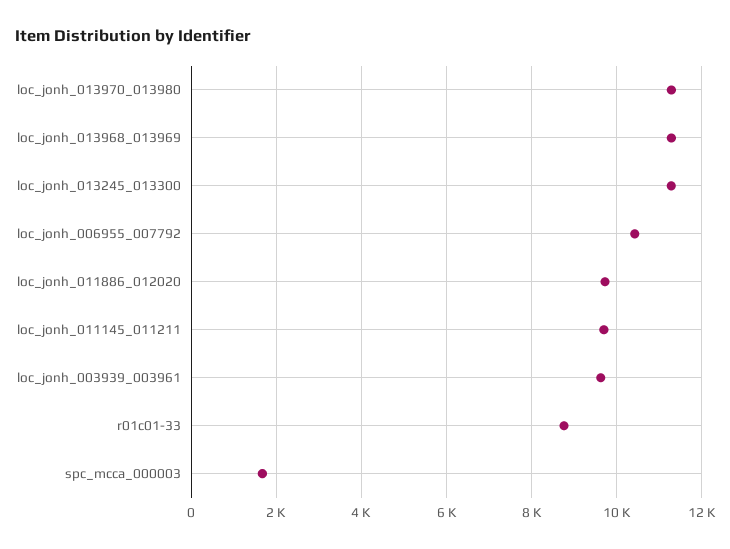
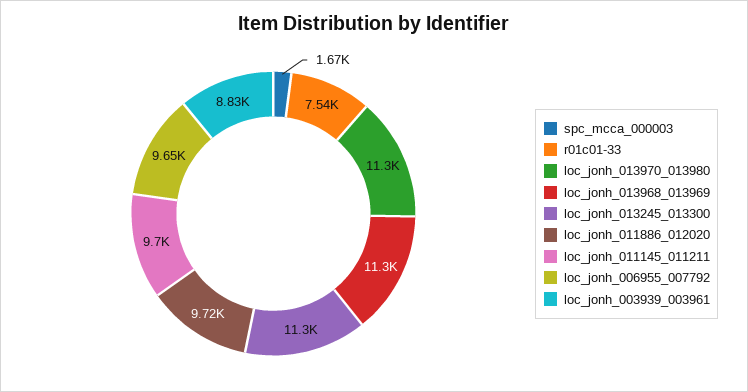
loc_jonh_006955_007792: 10400 -> 9650
loc_jonh_003939_003961: 9600 -> 8830
r01c01-33: 8800 -> 7540

